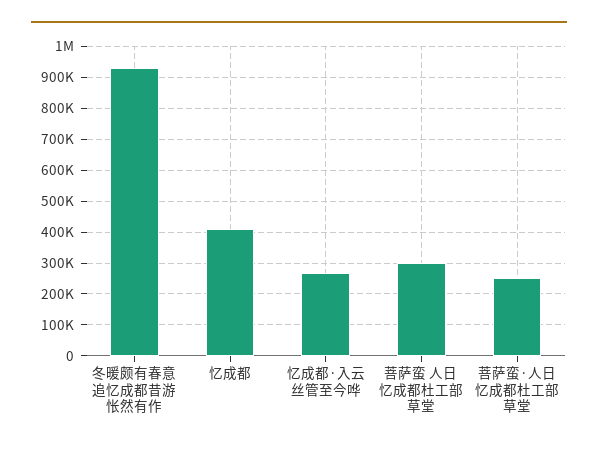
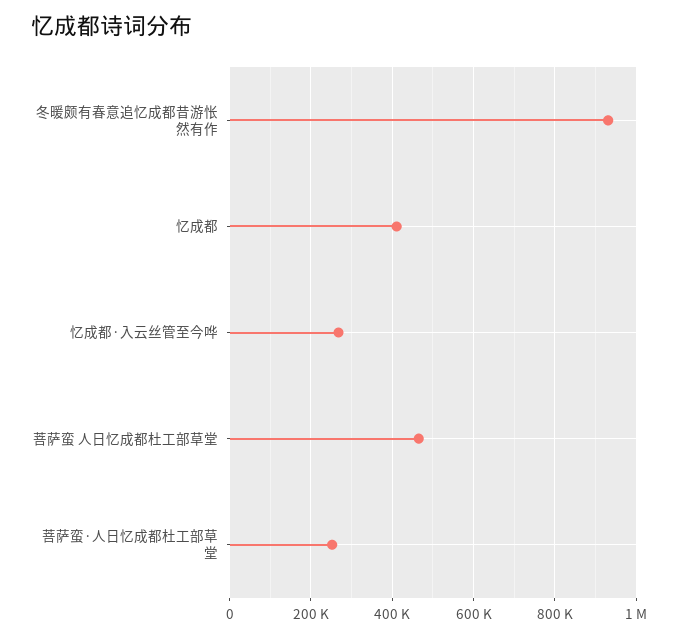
菩萨蛮 人日忆成都杜工部草堂: 300000 -> 460000

